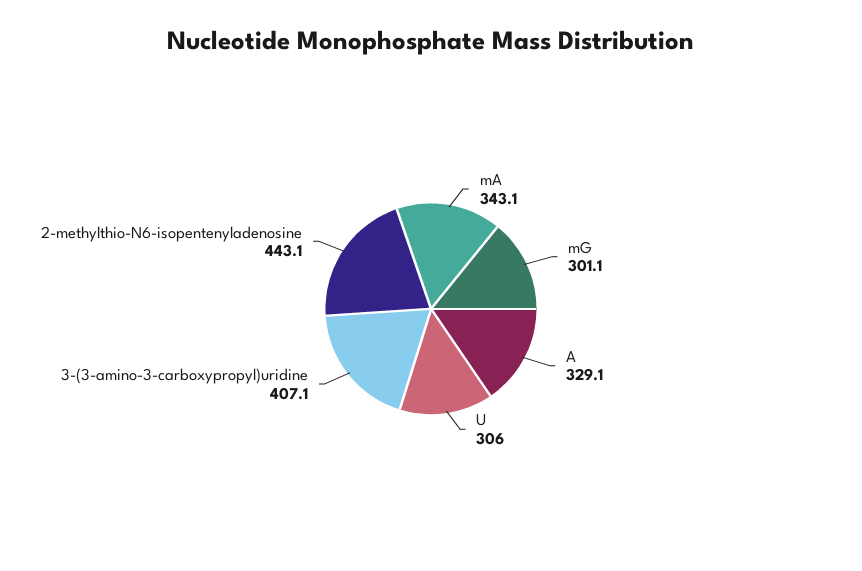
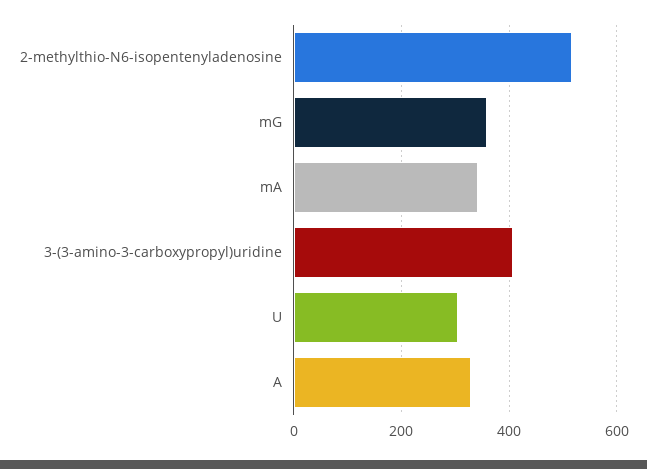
mG: 301.1 -> 360
2-methylthio-N6-isopentenyladenosine: 443.1 -> 520

